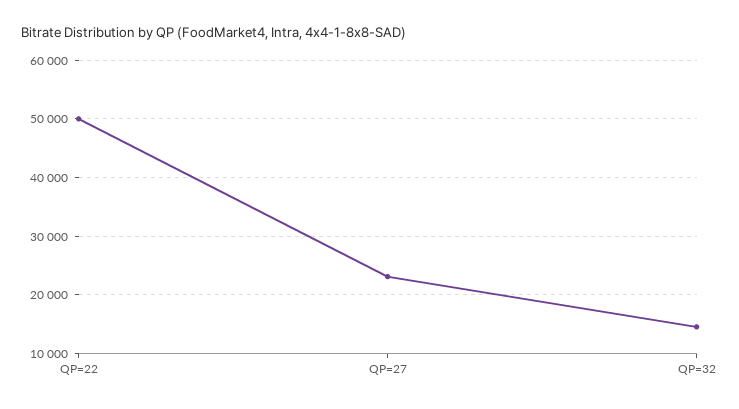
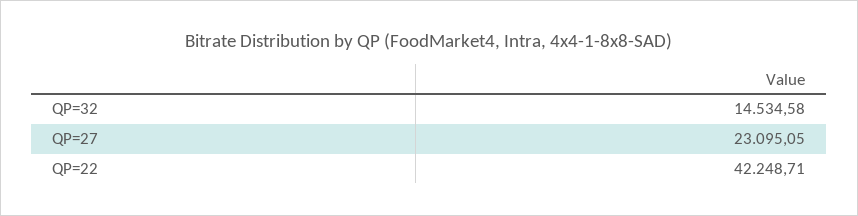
QP=22: 50000 -> 42248.71

